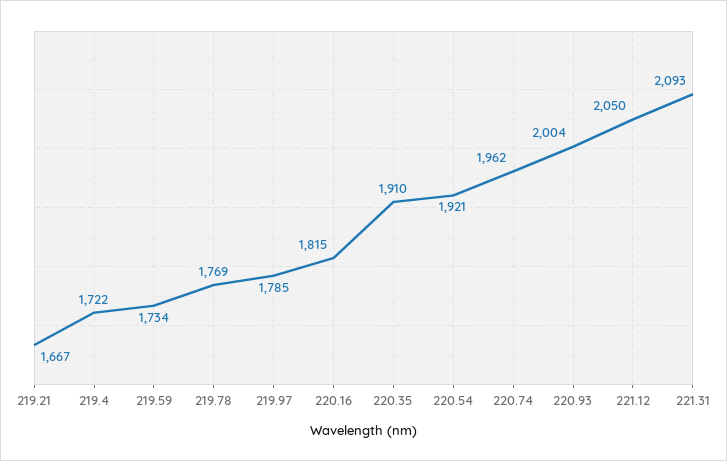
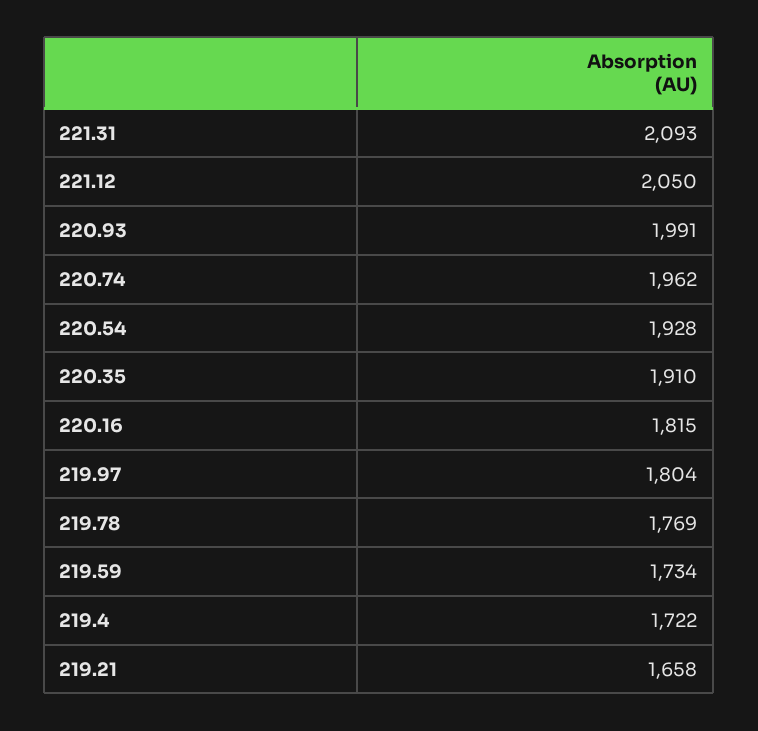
219.21: 1667 -> 1658
219.97: 1785 -> 1804
220.54: 1921 -> 1928
220.93: 2004 -> 1991

